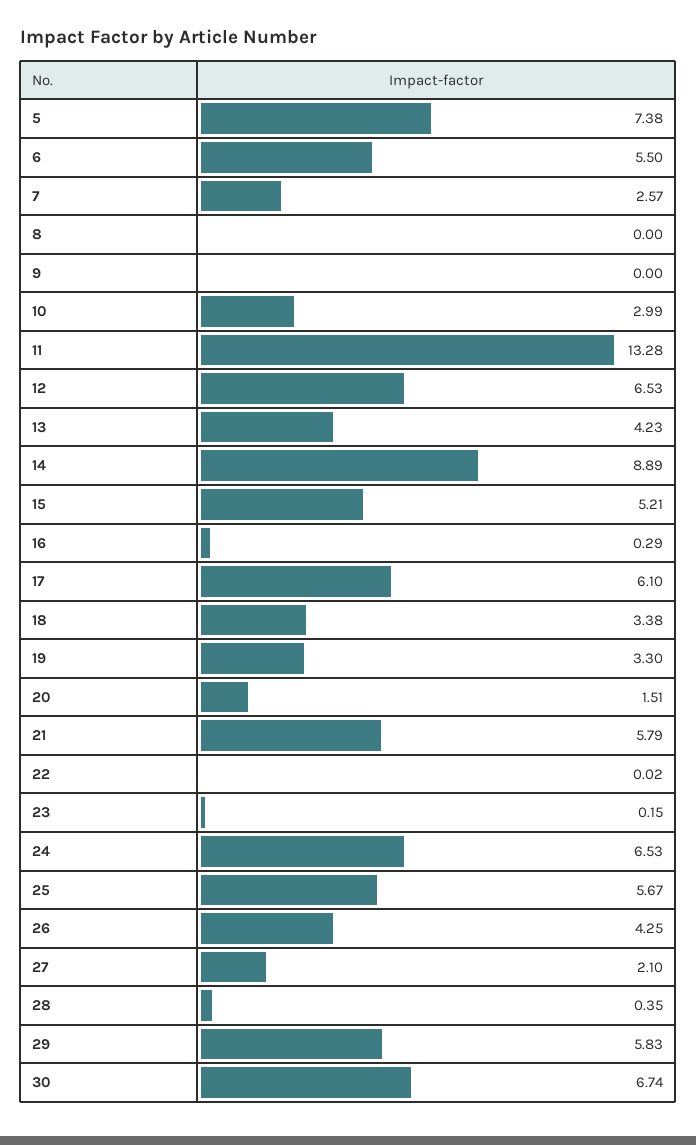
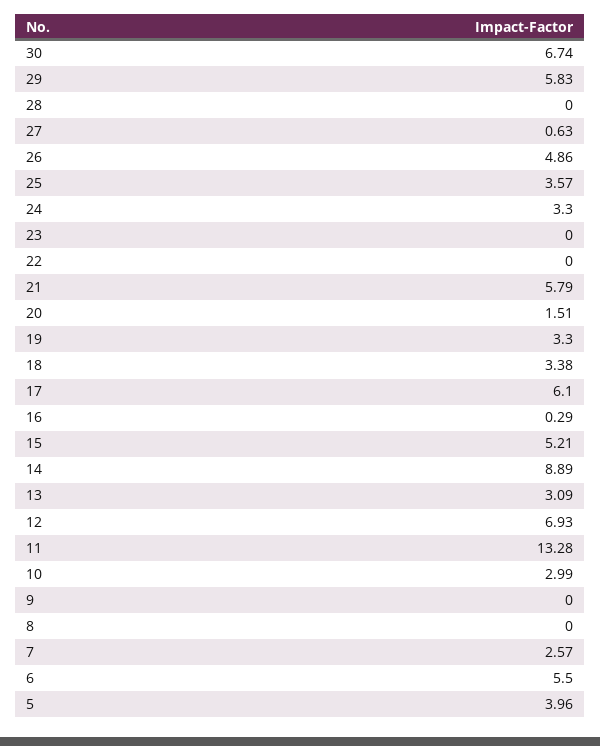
5: 7.38 -> 3.96
12: 6.53 -> 6.93
13: 4.23 -> 3.09
22: 0.02 -> 0
23: 0.15 -> 0
24: 6.53 -> 3.3
25: 5.67 -> 3.57
26: 4.25 -> 4.86
27: 2.1 -> 0.63
28: 0.35 -> 0

